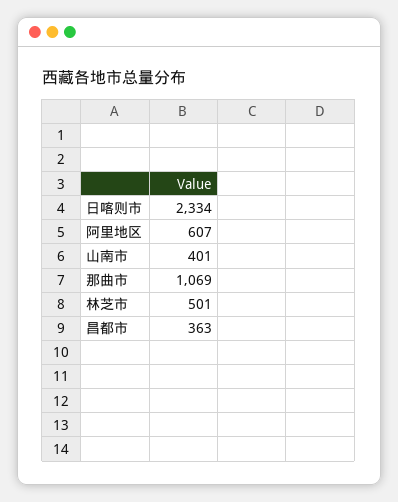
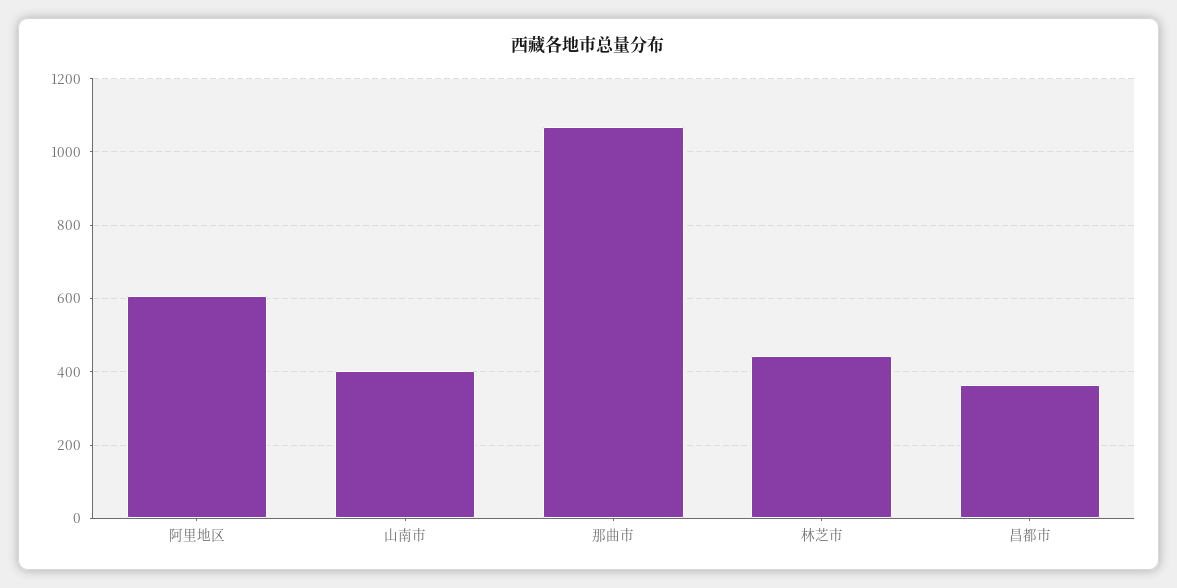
日喀则市: 2334 -> none
林芝市: 501 -> 440

